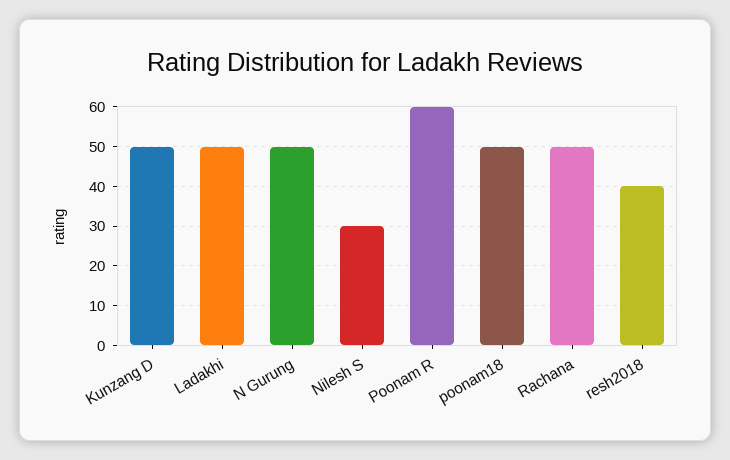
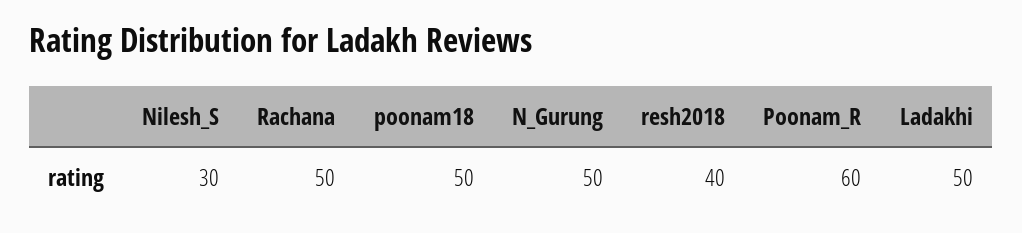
Kunzang D: 50 -> none

